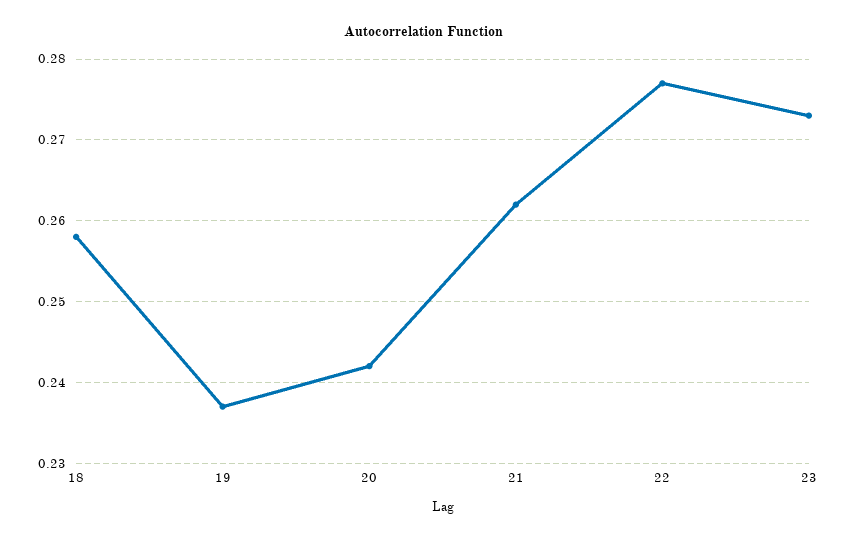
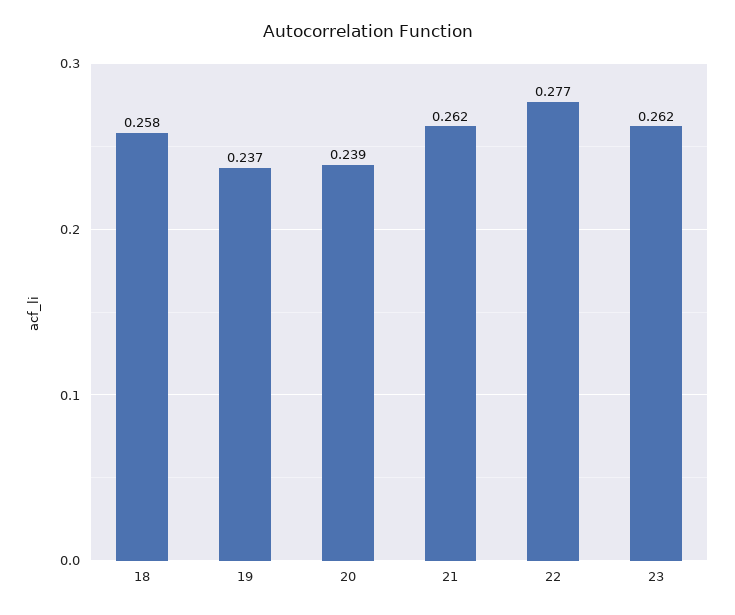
20: 0.242 -> 0.239
23: 0.273 -> 0.262

